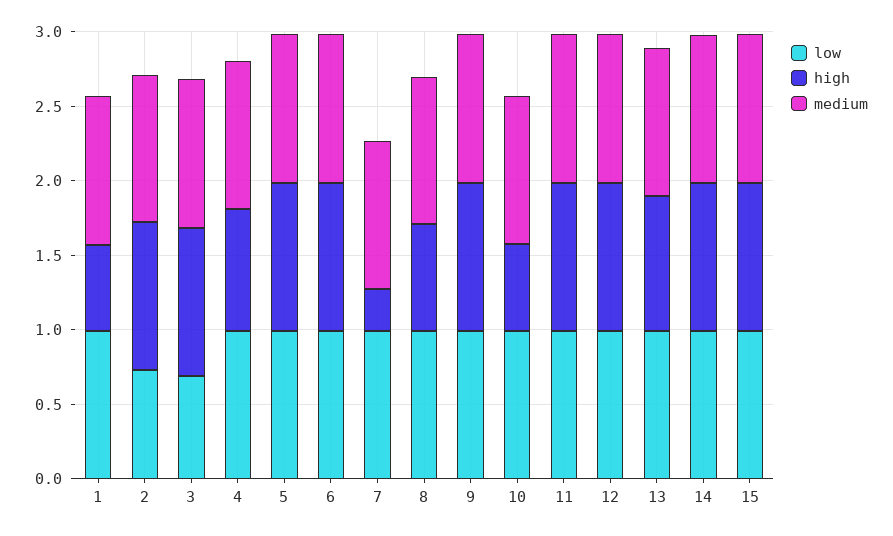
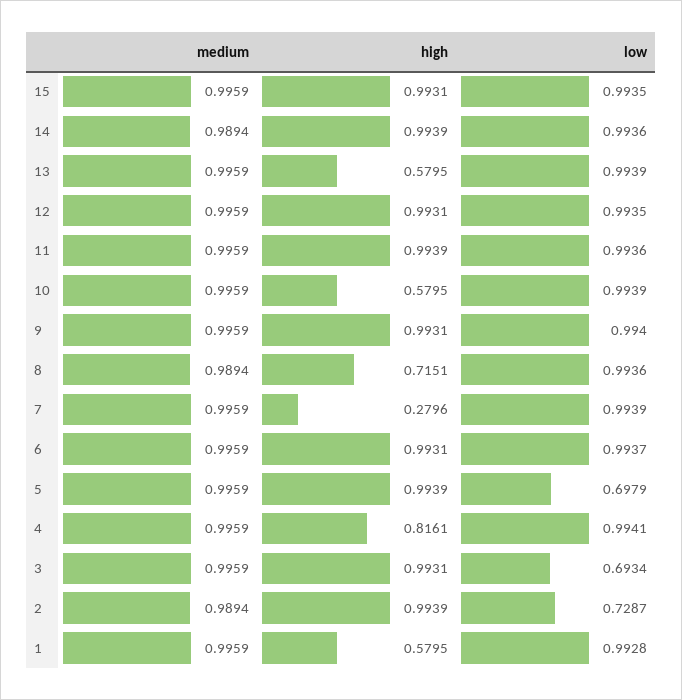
low, 5: 1 -> 0.6979
high, 13: 0.9 -> 0.5795

